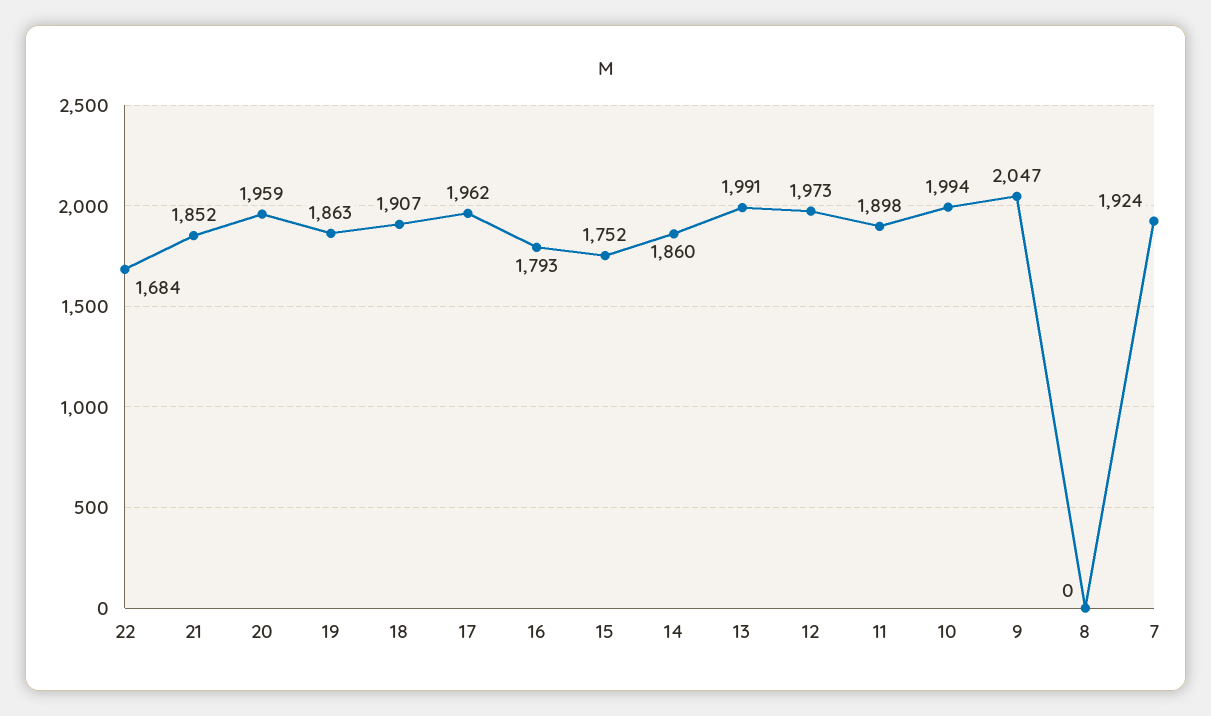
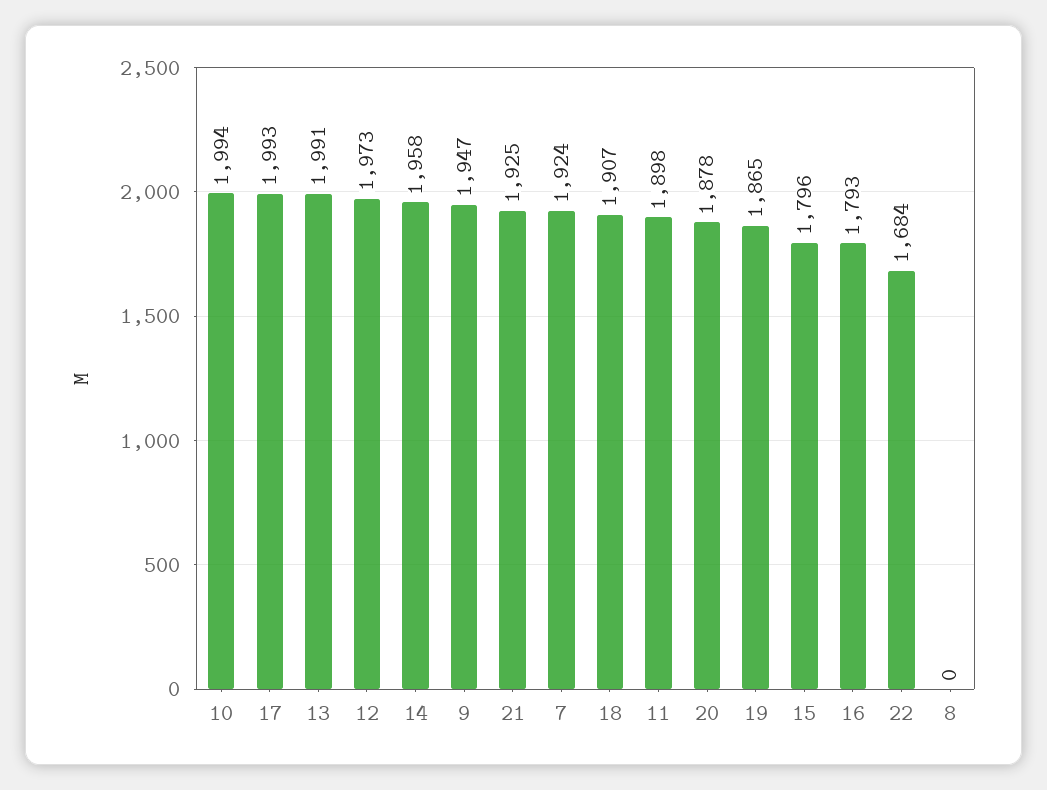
21: 1852 -> 1925
20: 1959 -> 1878
19: 1863 -> 1865
17: 1962 -> 1993
15: 1752 -> 1796
14: 1860 -> 1958
9: 2047 -> 1947

